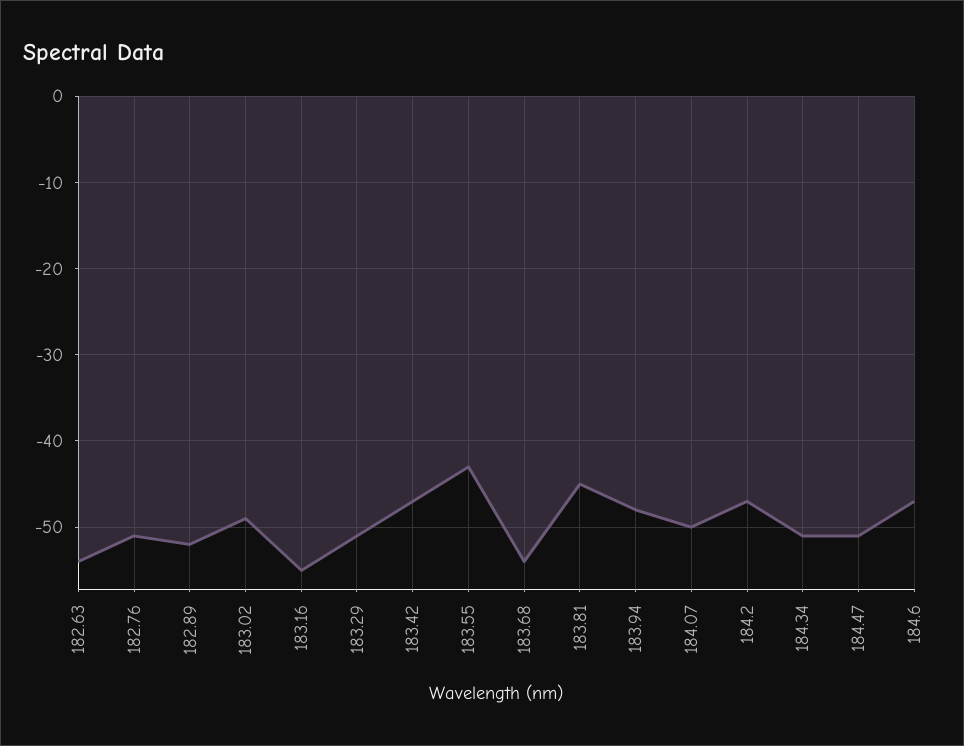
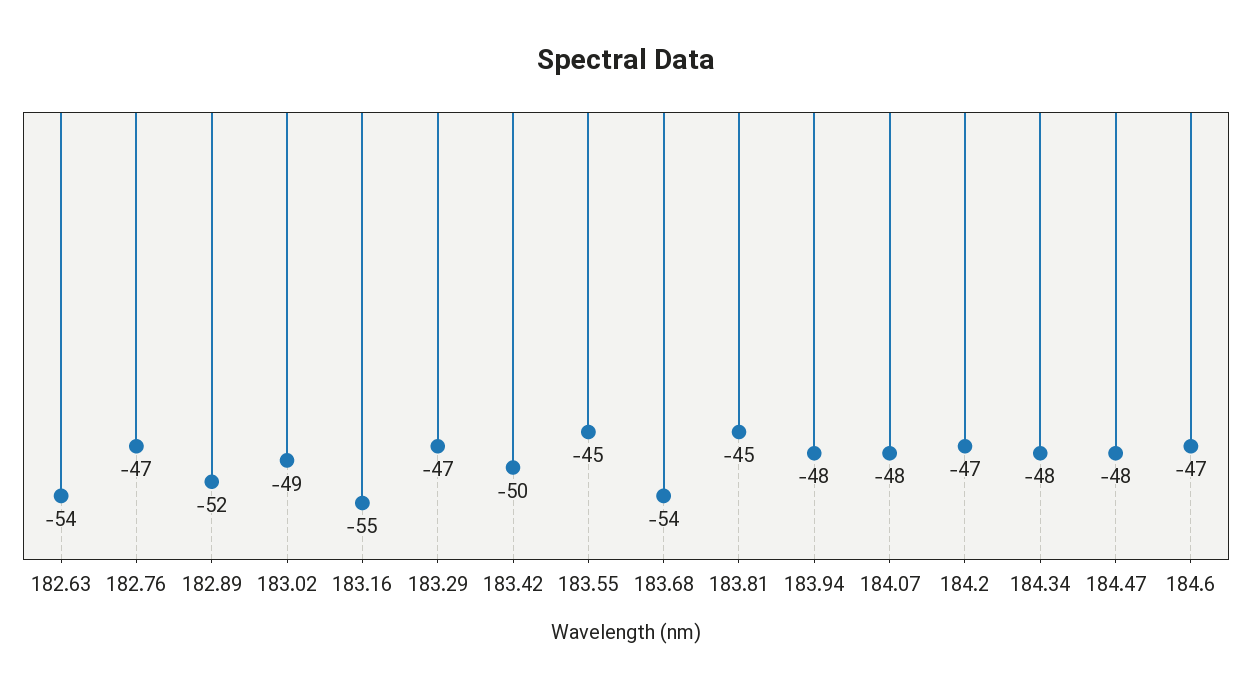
182.76: -51 -> -47
183.29: -51 -> -47
183.42: -47 -> -50
183.55: -43 -> -45
184.07: -50 -> -48
184.34: -51 -> -48
184.47: -51 -> -48

